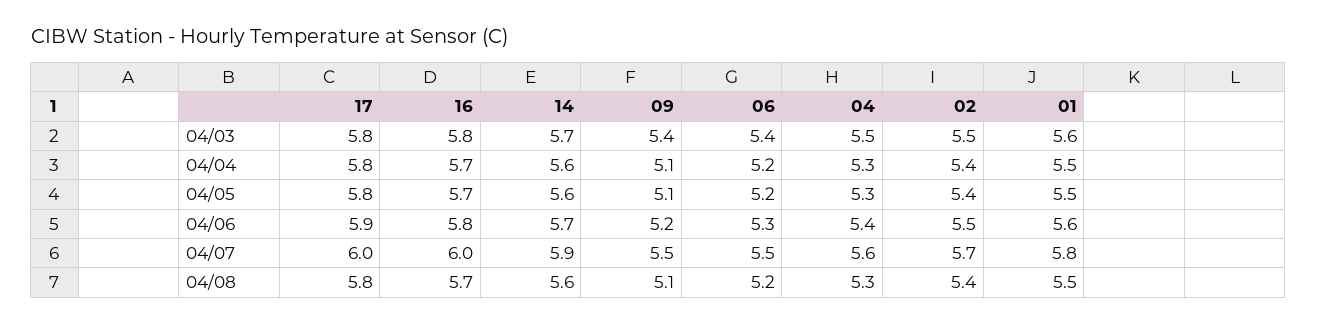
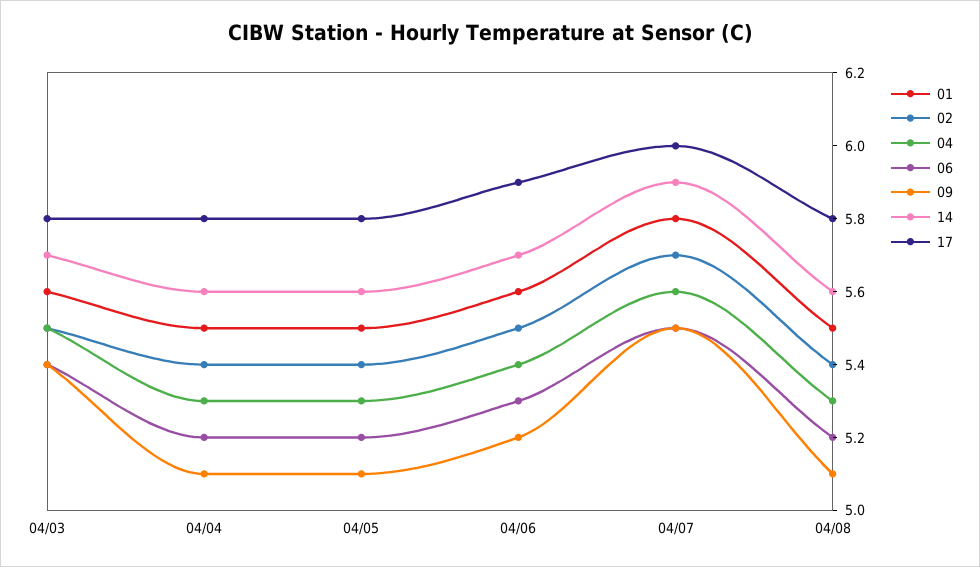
16, 04/03: 5.8 -> none
16, 04/04: 5.7 -> none
16, 04/05: 5.7 -> none
16, 04/06: 5.8 -> none
16, 04/07: 6 -> none
16, 04/08: 5.7 -> none

